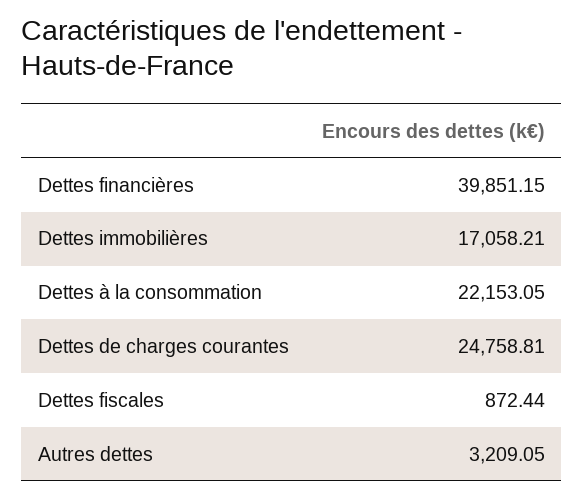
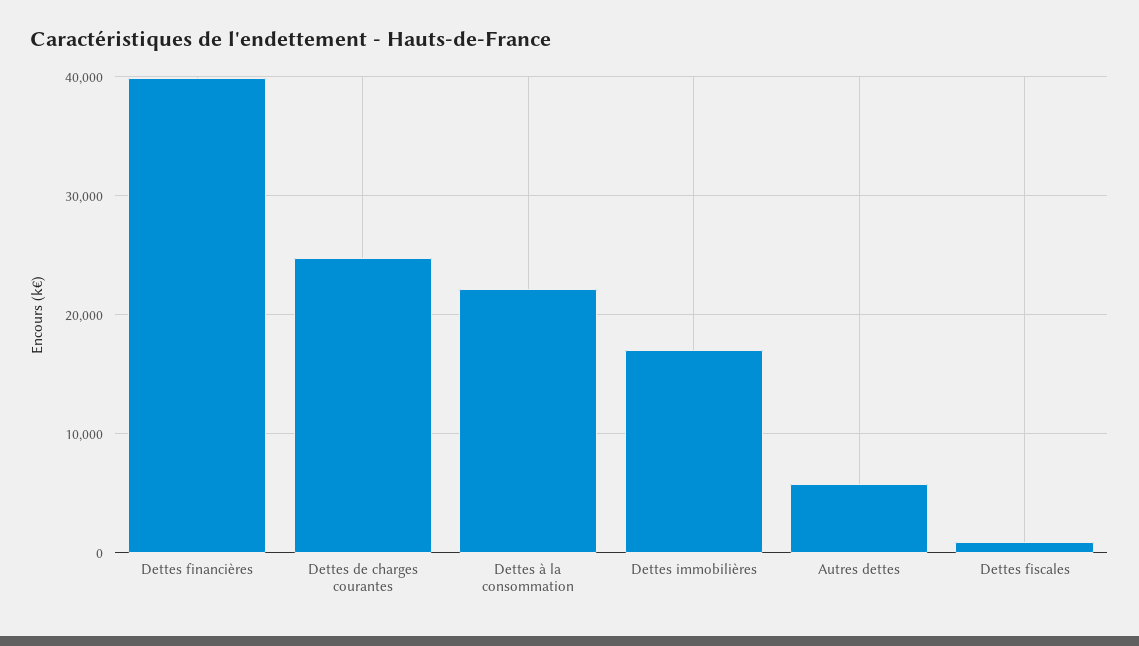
Autres dettes: 3209.05 -> 6000

